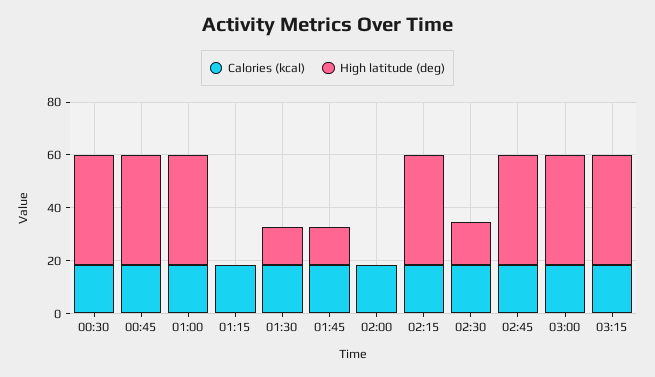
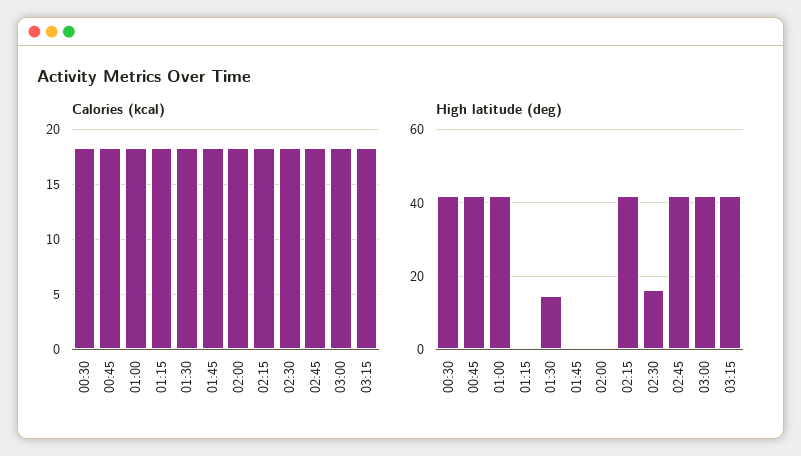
High latitude (deg), 01:45: 15 -> 0

